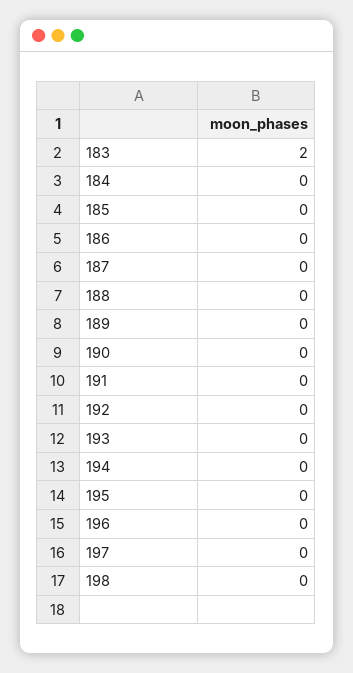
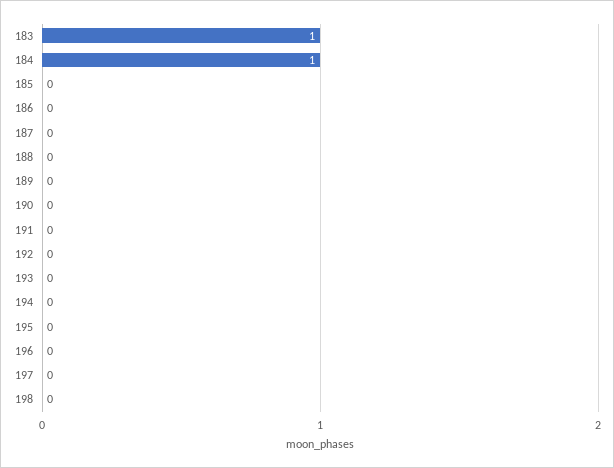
183: 2 -> 1
184: 0 -> 1

